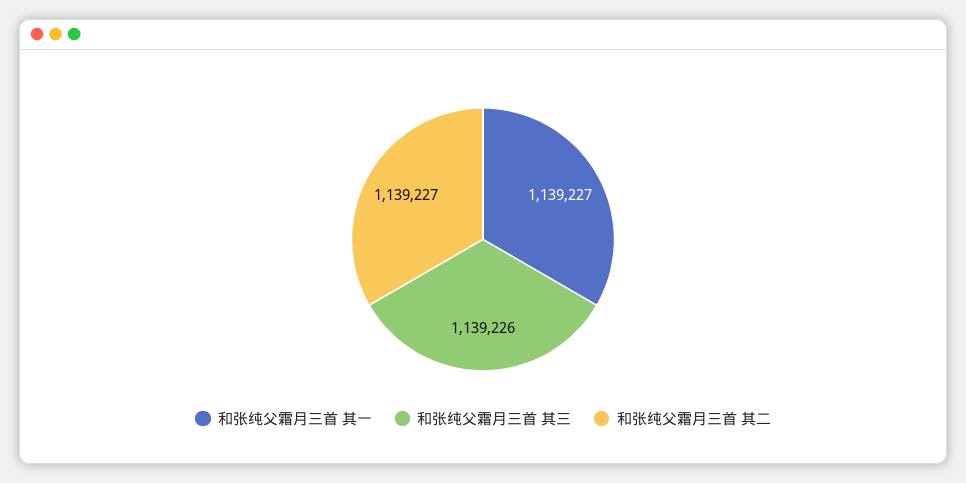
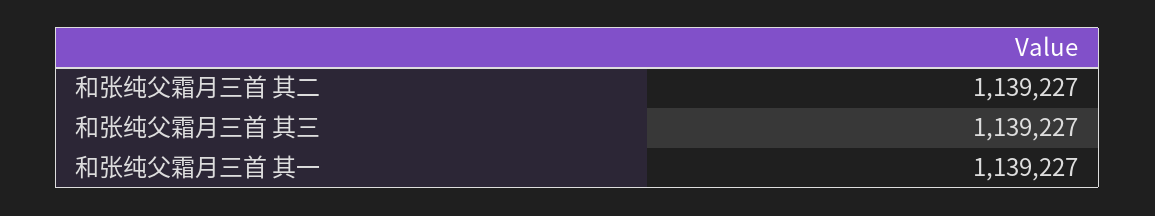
和张纯父霜月三首 其三: 1139226 -> 1139227

